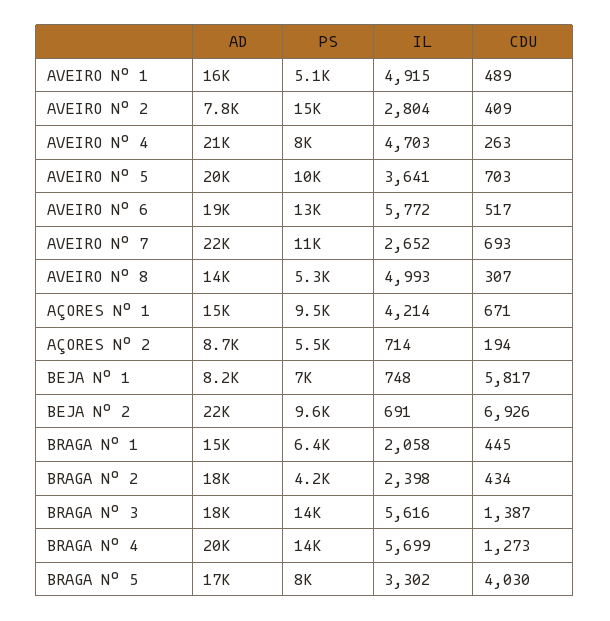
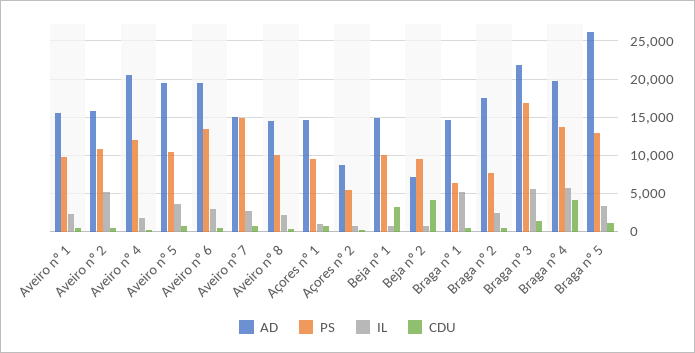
PS, AVEIRO Nº 1: 5100 -> 10000
IL, AVEIRO Nº 1: 4915 -> 2000
AD, AVEIRO Nº 2: 7800 -> 16000
PS, AVEIRO Nº 2: 15000 -> 11000
IL, AVEIRO Nº 2: 2804 -> 5000
PS, AVEIRO Nº 4: 8000 -> 12000
IL, AVEIRO Nº 4: 4703 -> 2000
IL, AVEIRO Nº 6: 5772 -> 3000
AD, AVEIRO Nº 7: 22000 -> 15000
PS, AVEIRO Nº 7: 11000 -> 15000
PS, AVEIRO Nº 8: 5300 -> 10000
IL, AVEIRO Nº 8: 4993 -> 2000
IL, AÇORES Nº 1: 4214 -> 1000
AD, BEJA Nº 1: 8200 -> 15000
PS, BEJA Nº 1: 7000 -> 10000
CDU, BEJA Nº 1: 5817 -> 3000
AD, BEJA Nº 2: 22000 -> 7000
CDU, BEJA Nº 2: 6926 -> 4000
IL, BRAGA Nº 1: 2058 -> 5000
PS, BRAGA Nº 2: 4200 -> 8000
AD, BRAGA Nº 3: 18000 -> 22000
PS, BRAGA Nº 3: 14000 -> 17000
CDU, BRAGA Nº 4: 1273 -> 4000
AD, BRAGA Nº 5: 17000 -> 26000
PS, BRAGA Nº 5: 8000 -> 13000
CDU, BRAGA Nº 5: 4030 -> 1000

